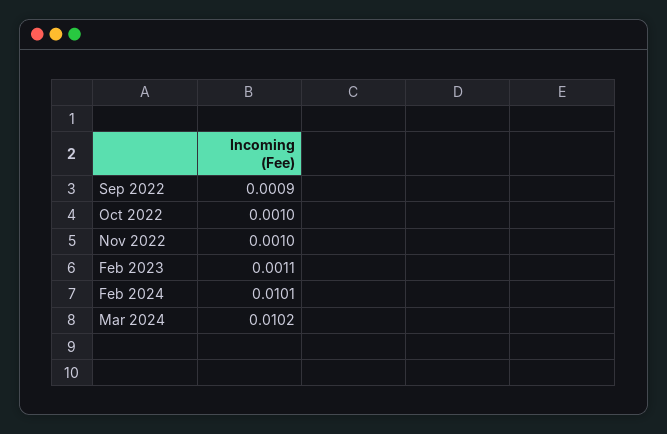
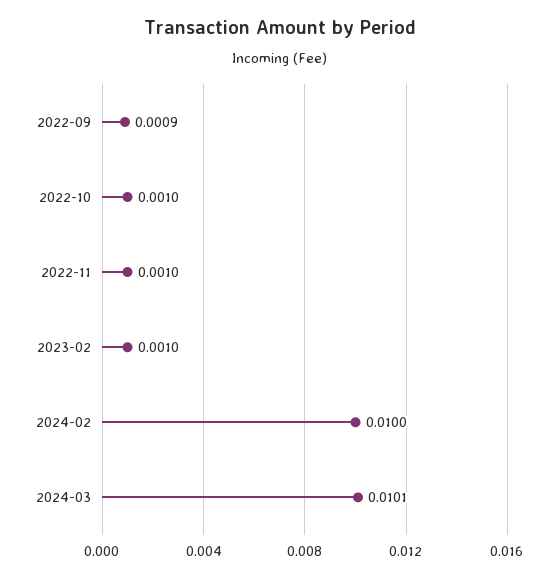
Feb 2023: 0.0011 -> 0.001
Feb 2024: 0.0101 -> 0.01
Mar 2024: 0.0102 -> 0.0101

